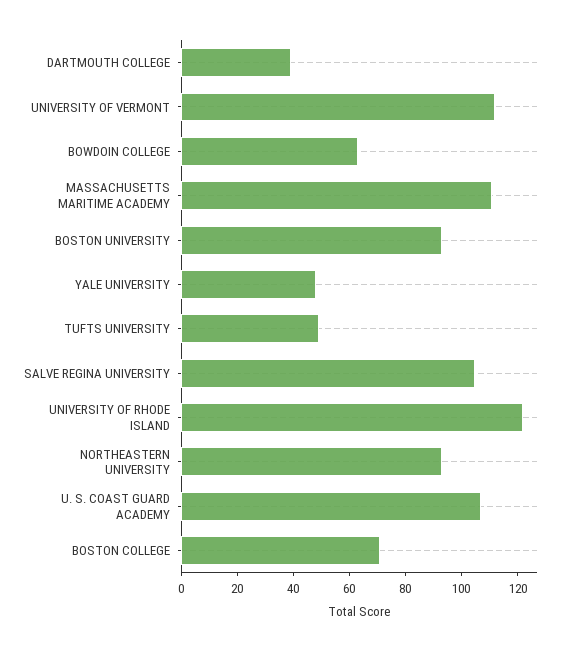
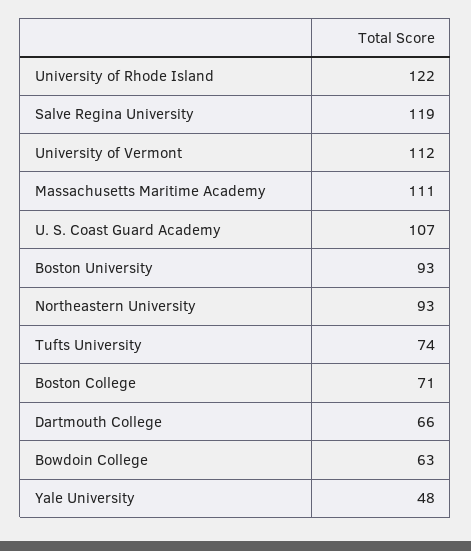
DARTMOUTH COLLEGE: 40 -> 66
TUFTS UNIVERSITY: 50 -> 74
SALVE REGINA UNIVERSITY: 105 -> 119

